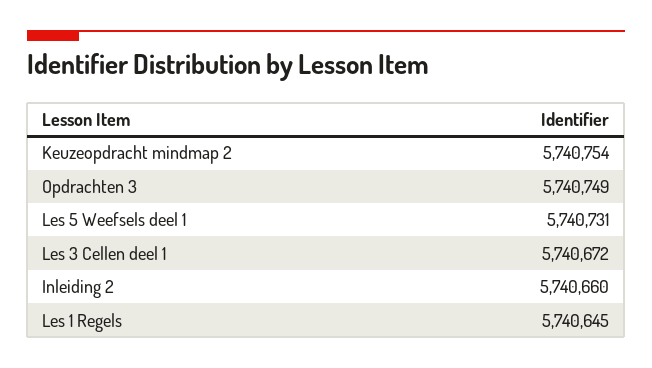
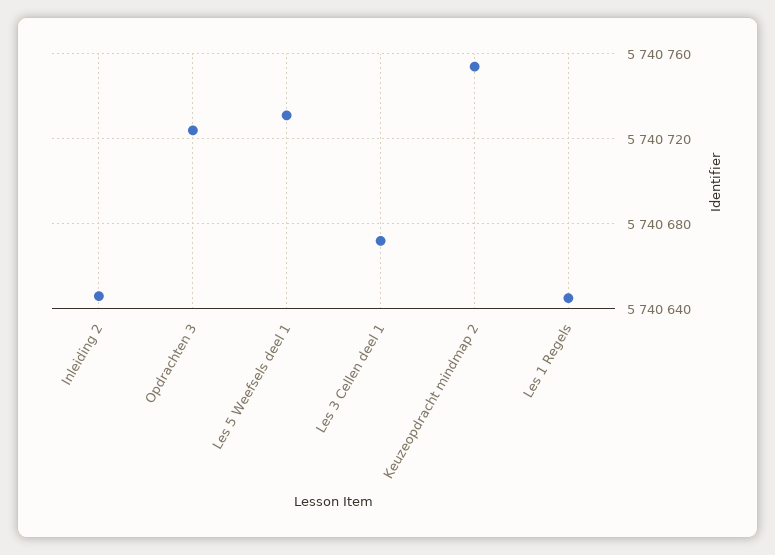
Opdrachten 3: 5740749 -> 5740725
Inleiding 2: 5740660 -> 5740645

